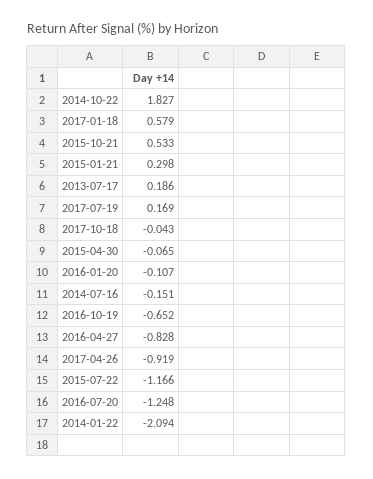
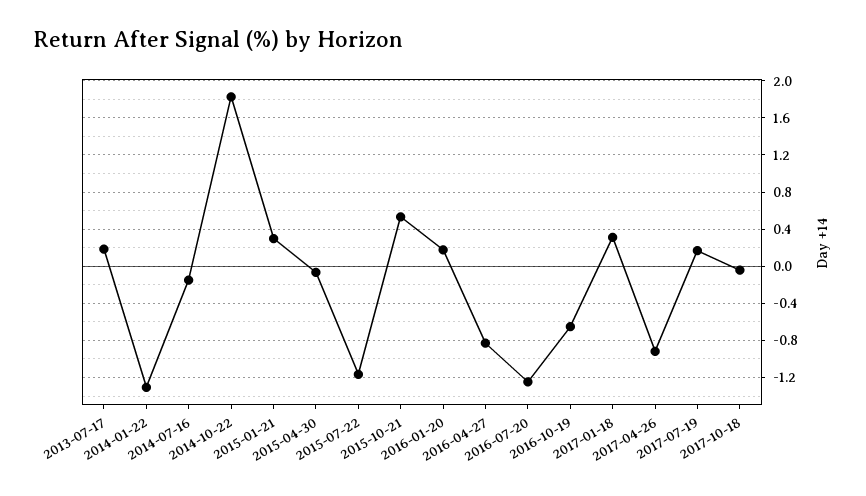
2017-01-18: 0.579 -> 0.3
2016-01-20: -0.107 -> 0.2
2014-01-22: -2.094 -> -1.3

